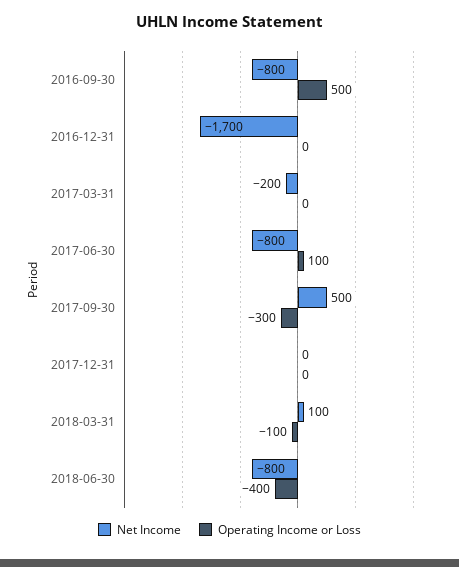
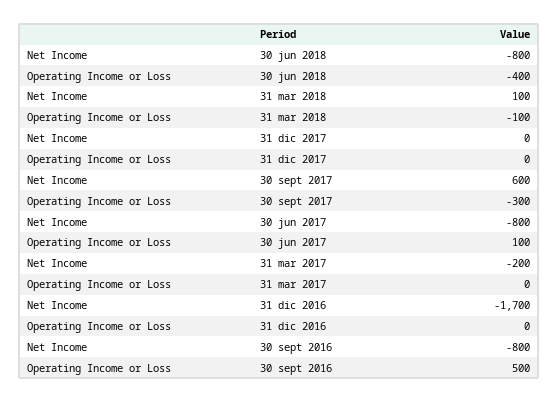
Net Income, 2017-09-30: 500 -> 600

